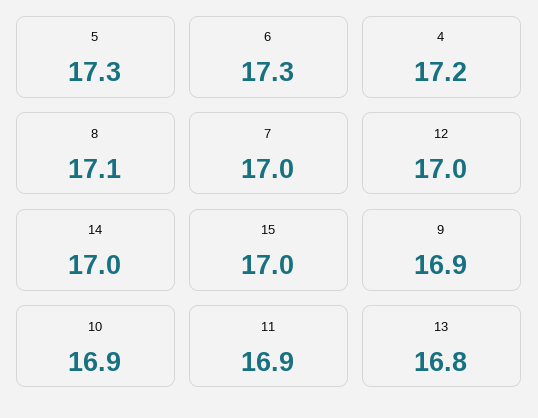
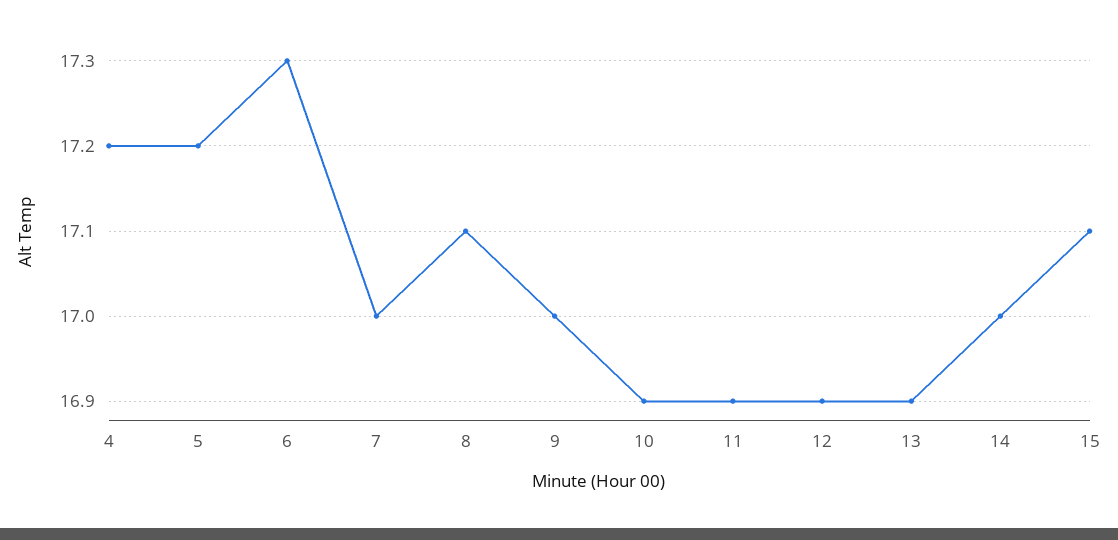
5: 17.3 -> 17.2
12: 17 -> 16.9
15: 17 -> 17.1
9: 16.9 -> 17
13: 16.8 -> 16.9

